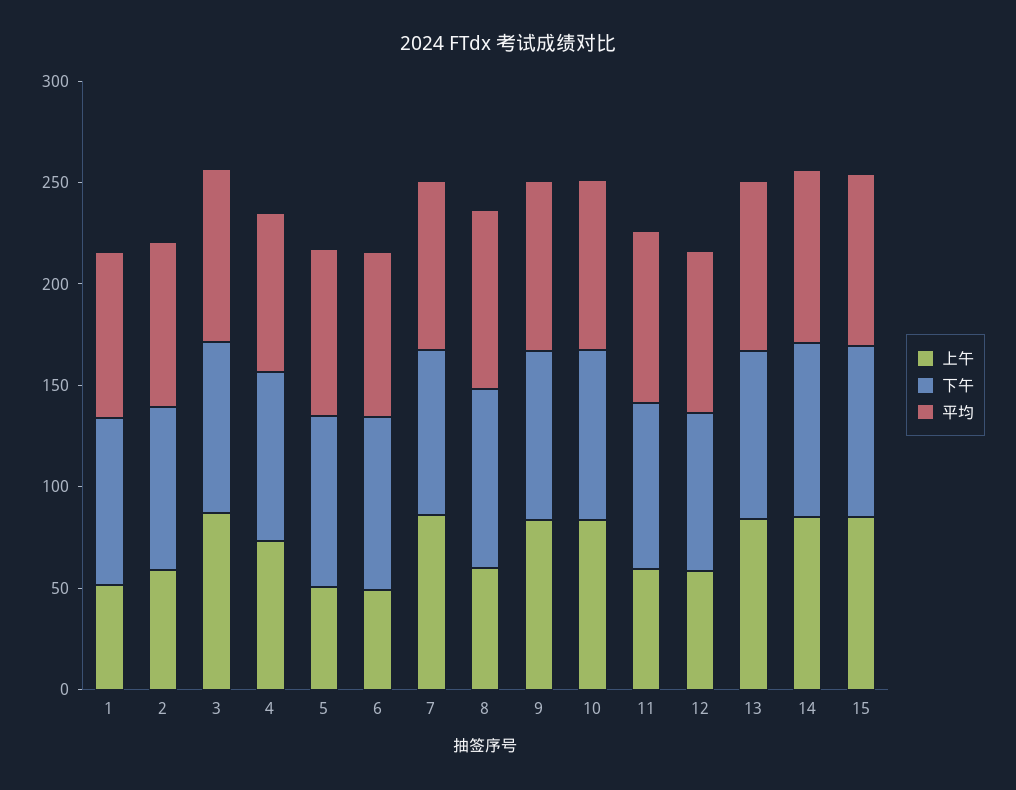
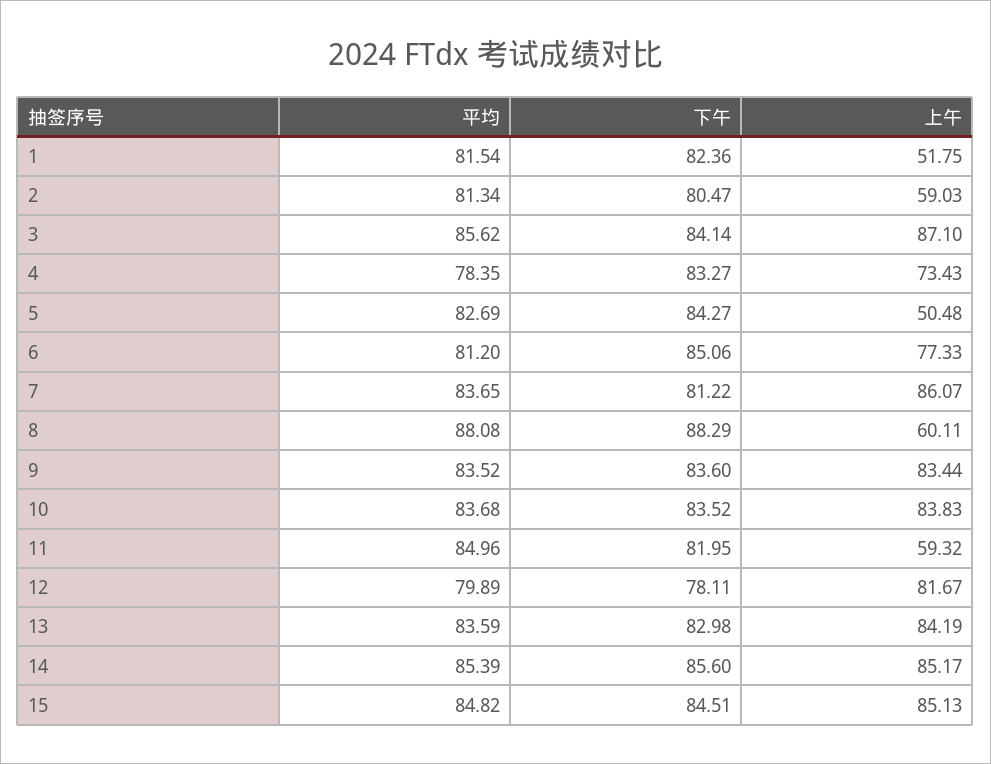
上午, 6: 50 -> 77.33
上午, 12: 60 -> 81.67

